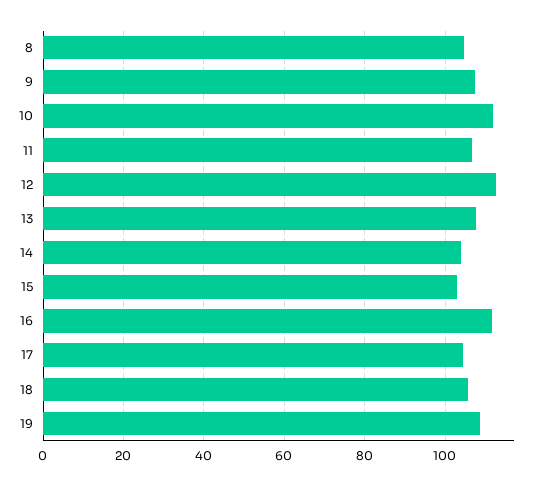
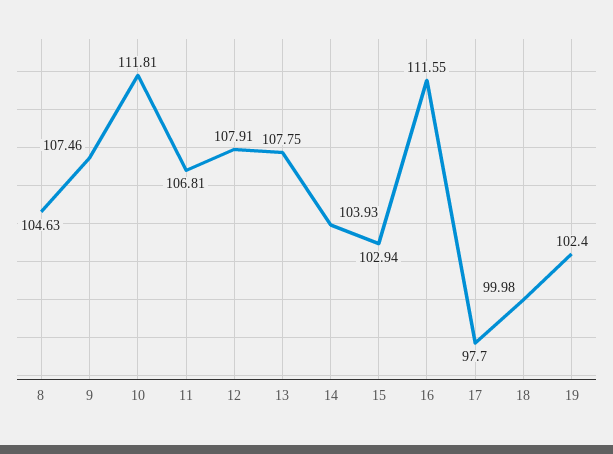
12: 112 -> 107.91
17: 104 -> 97.7
18: 106 -> 99.98
19: 108 -> 102.4

